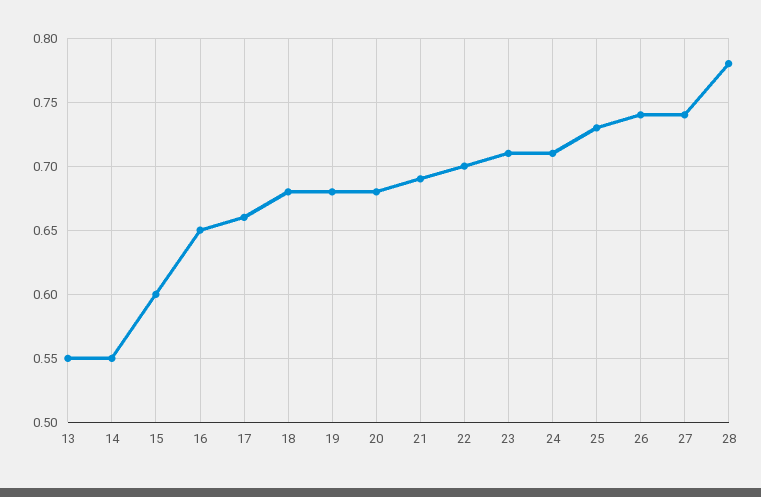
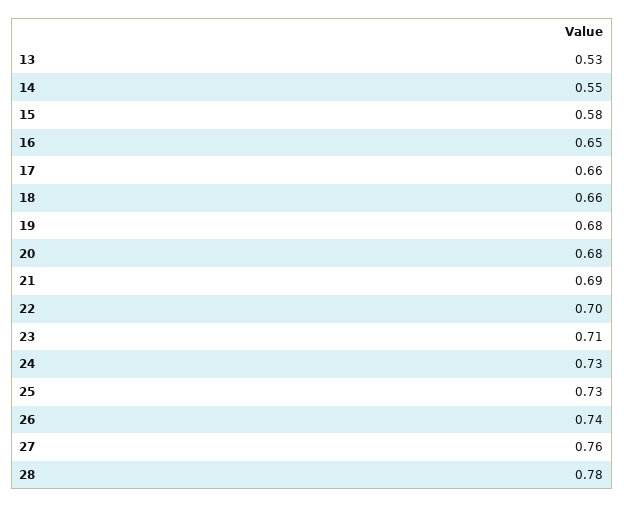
13: 0.55 -> 0.53
15: 0.6 -> 0.58
18: 0.68 -> 0.66
24: 0.71 -> 0.73
27: 0.74 -> 0.76

